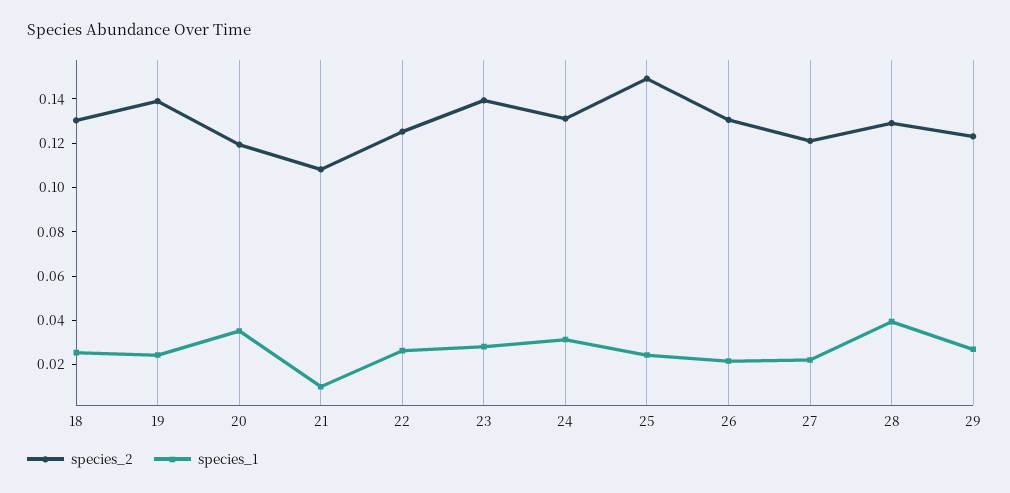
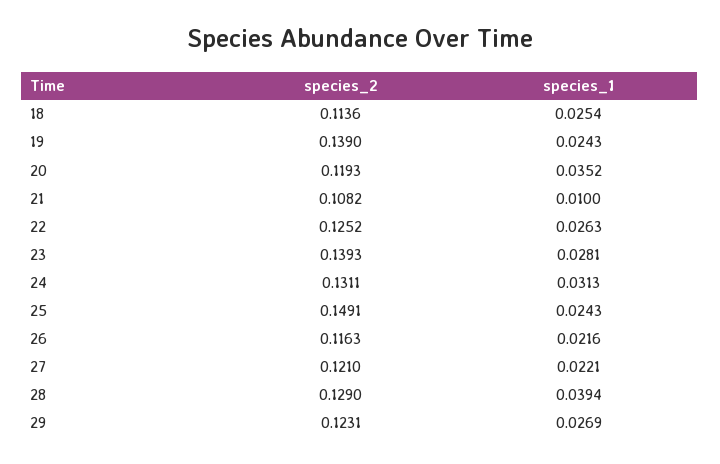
species_2, 18: 0.13 -> 0.1136
species_2, 26: 0.13 -> 0.1163

